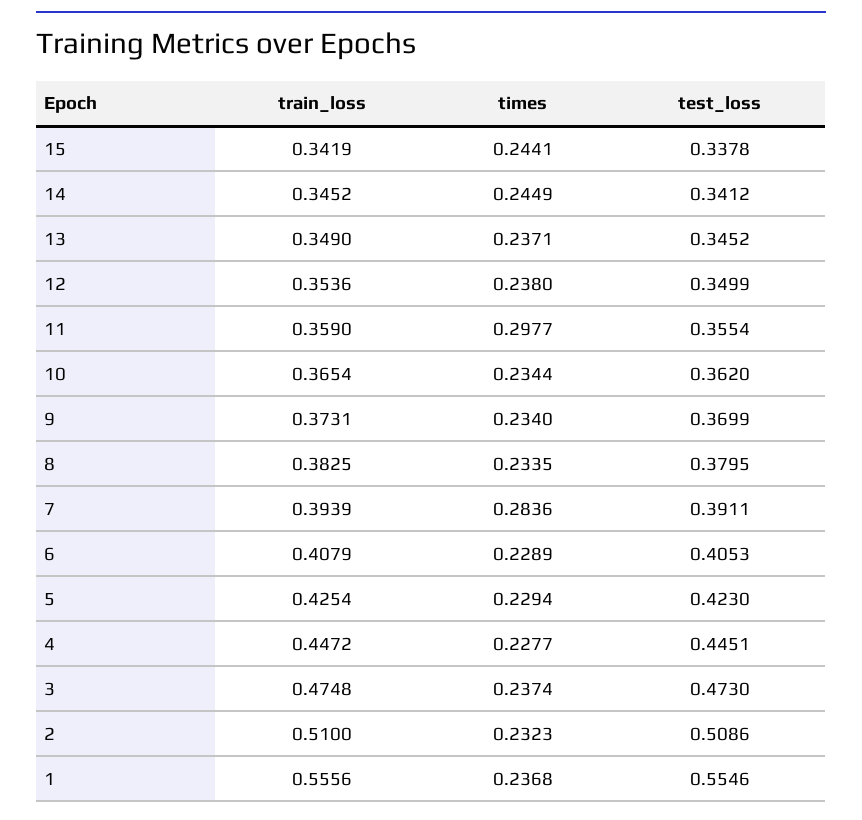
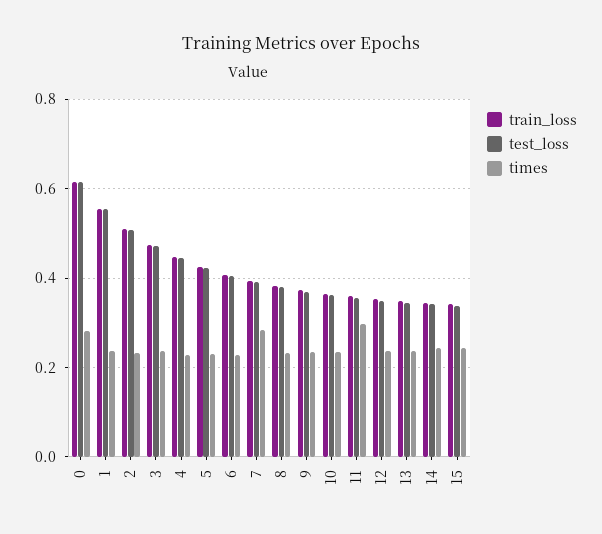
train_loss, 0: none -> 0.62
test_loss, 0: none -> 0.62
times, 0: none -> 0.28

